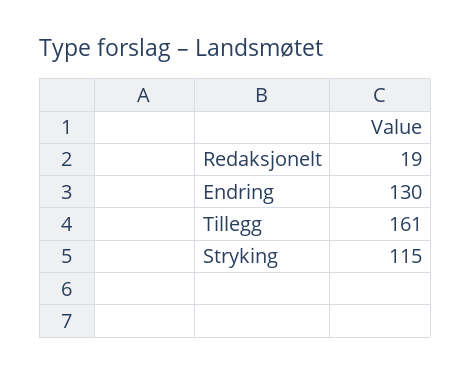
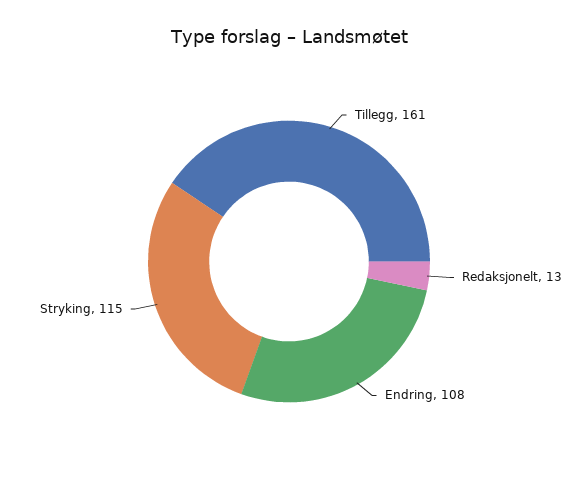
Redaksjonelt: 19 -> 13
Endring: 130 -> 108

